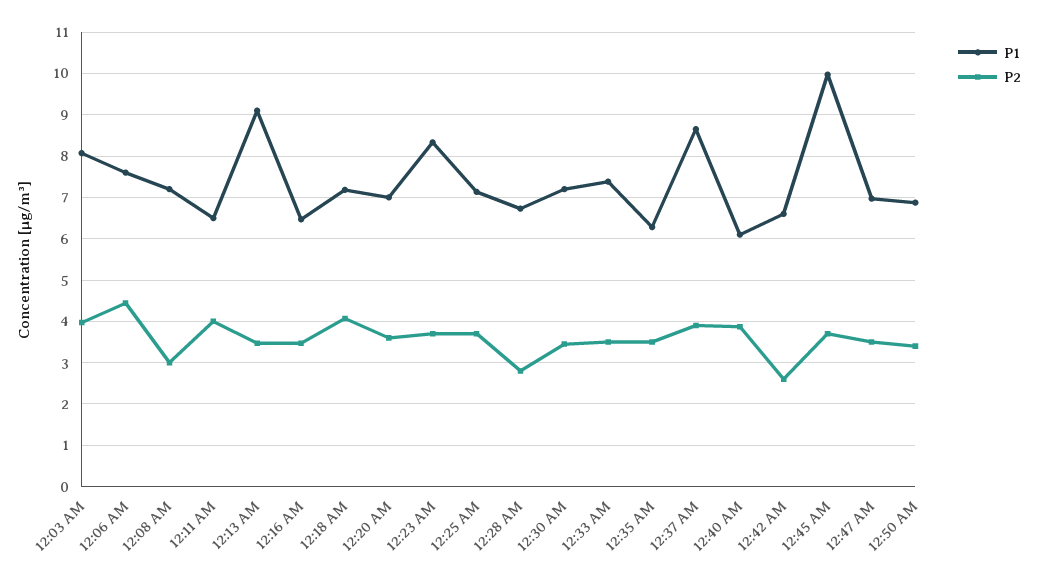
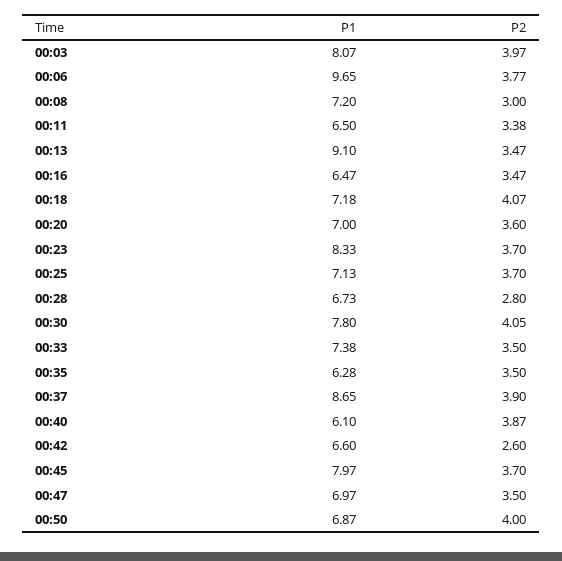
P1, 12:06 AM: 7.6 -> 9.65
P2, 12:06 AM: 4.4 -> 3.77
P2, 12:11 AM: 4 -> 3.38
P1, 12:30 AM: 7.2 -> 7.8
P2, 12:30 AM: 3.4 -> 4.05
P1, 12:45 AM: 10 -> 7.97
P2, 12:50 AM: 3.4 -> 4

